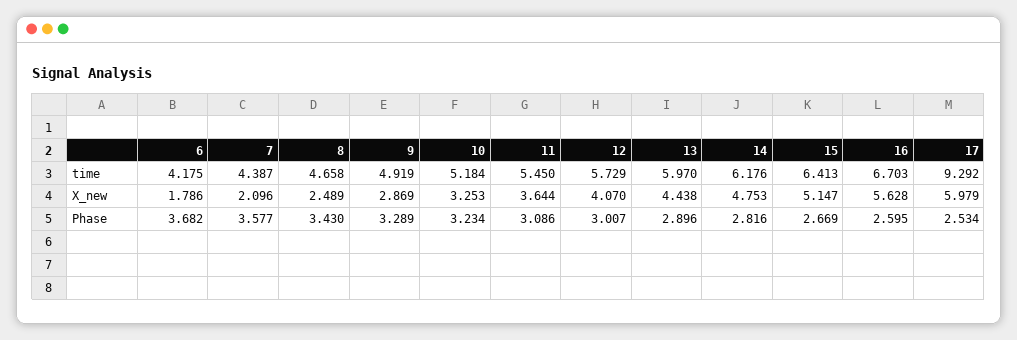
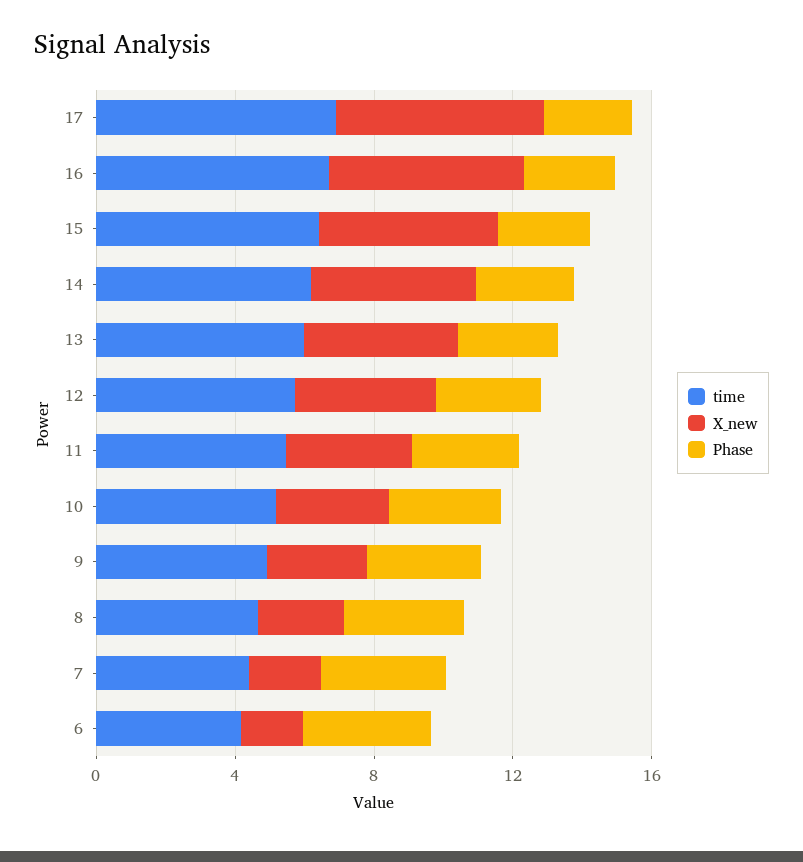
time, 17: 9.292 -> 7

